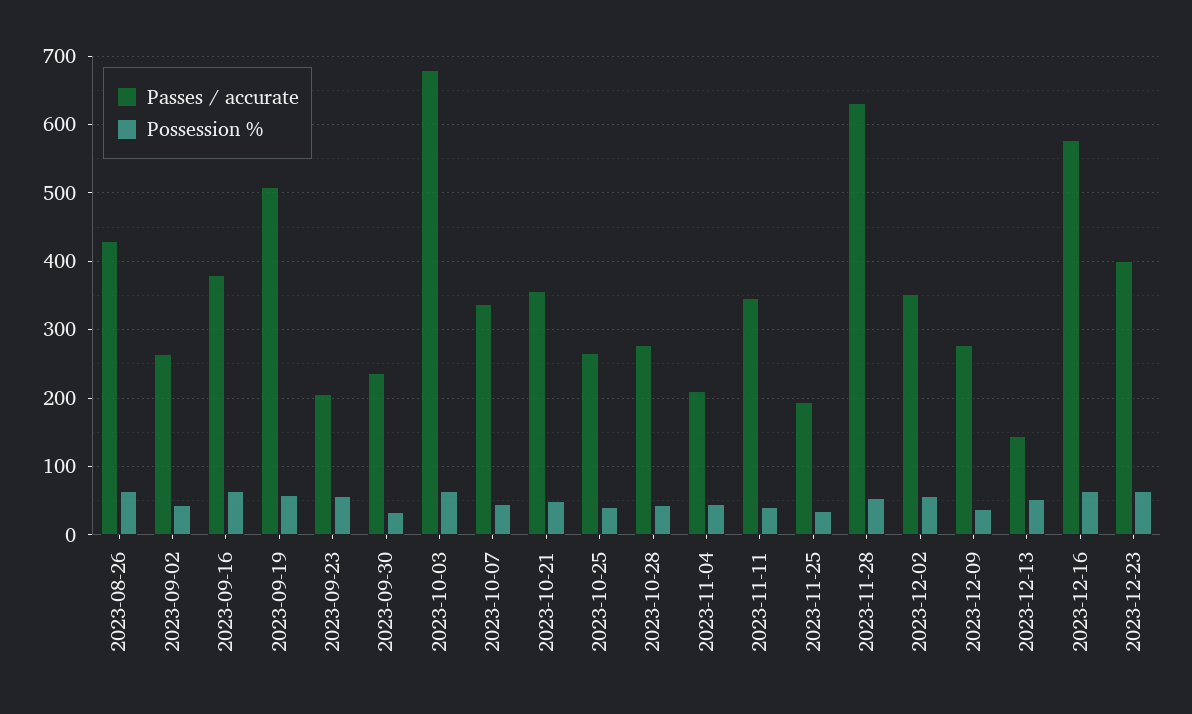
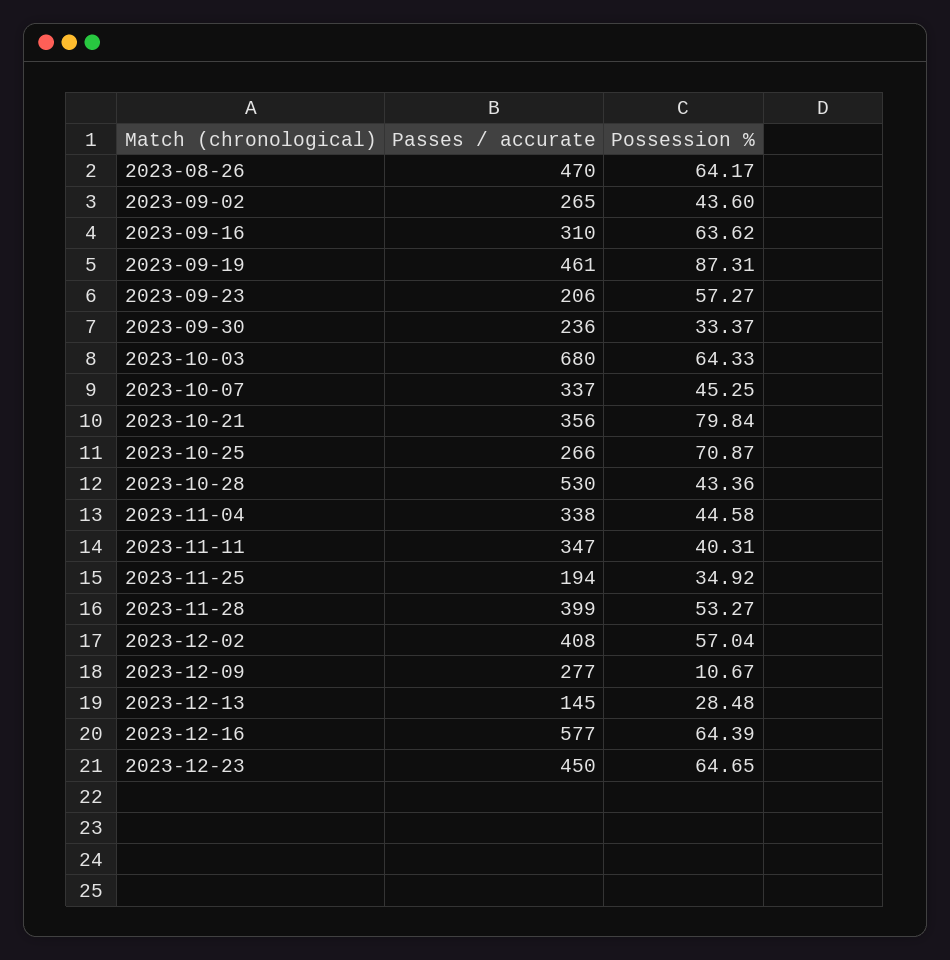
Passes / accurate, 2023-08-26: 430 -> 470
Passes / accurate, 2023-09-16: 380 -> 310
Passes / accurate, 2023-09-19: 510 -> 461
Possession %, 2023-09-19: 60 -> 87.31
Possession %, 2023-10-21: 50 -> 79.84
Possession %, 2023-10-25: 40 -> 70.87
Passes / accurate, 2023-10-28: 280 -> 530
Passes / accurate, 2023-11-04: 210 -> 338
Passes / accurate, 2023-11-28: 630 -> 399
Passes / accurate, 2023-12-02: 350 -> 408
Possession %, 2023-12-09: 40 -> 10.67
Possession %, 2023-12-13: 50 -> 28.48
Passes / accurate, 2023-12-23: 400 -> 450

